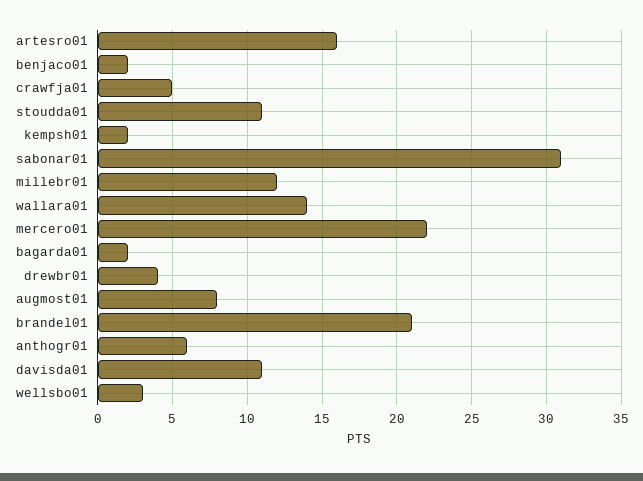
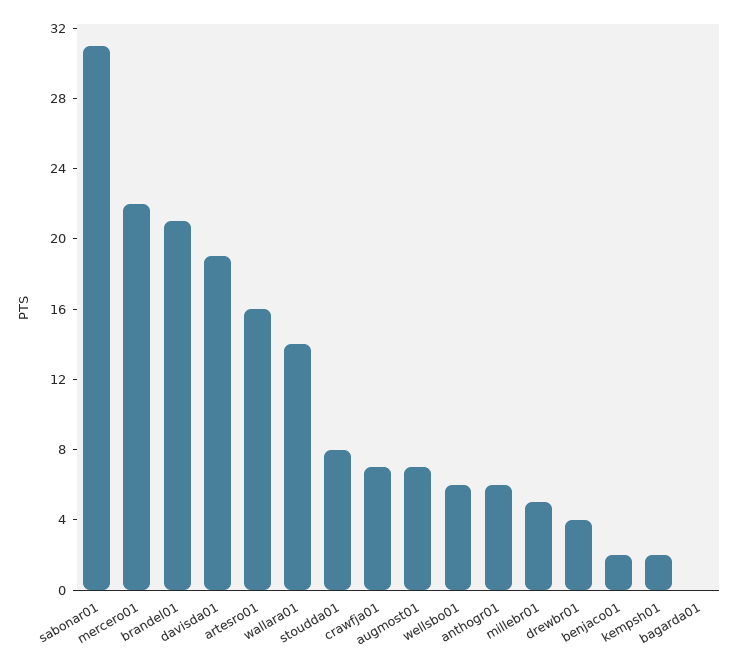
crawfja01: 5 -> 7
stoudda01: 11 -> 8
millebr01: 12 -> 5
bagarda01: 2 -> 0
augmost01: 8 -> 7
davisda01: 11 -> 19
wellsbo01: 3 -> 6

